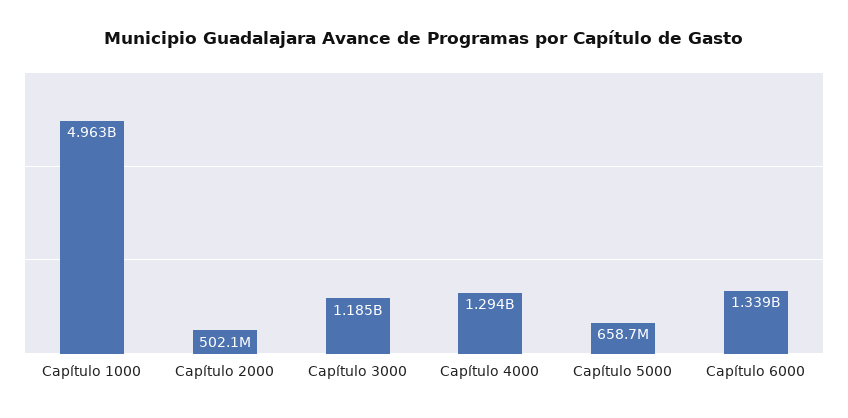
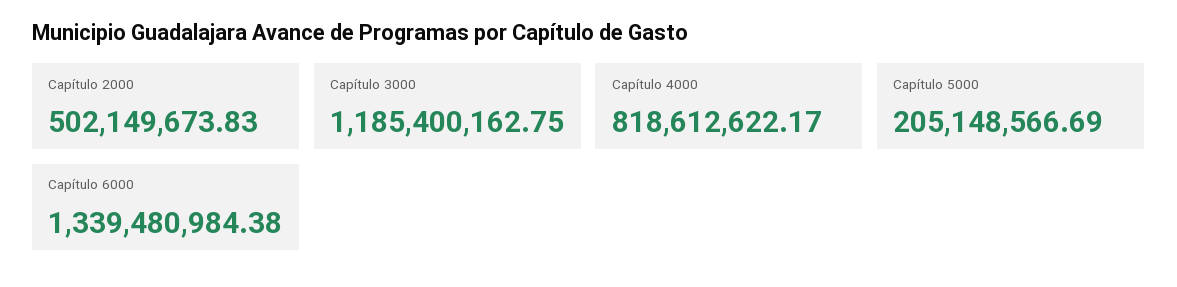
Capítulo 1000: 4963000000 -> none
Capítulo 4000: 1294000000 -> 818612622.17
Capítulo 5000: 658700000 -> 205148566.69

